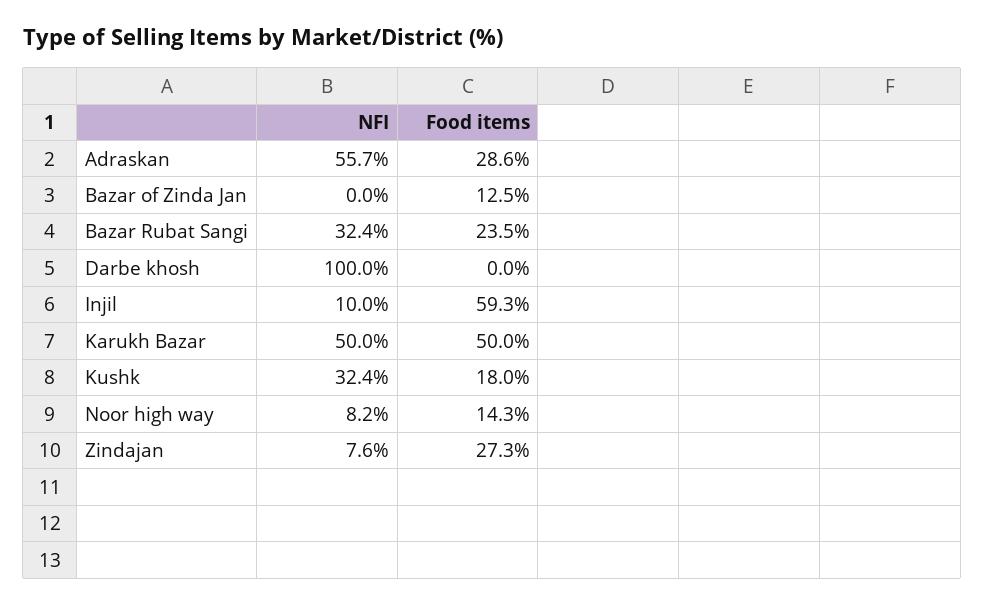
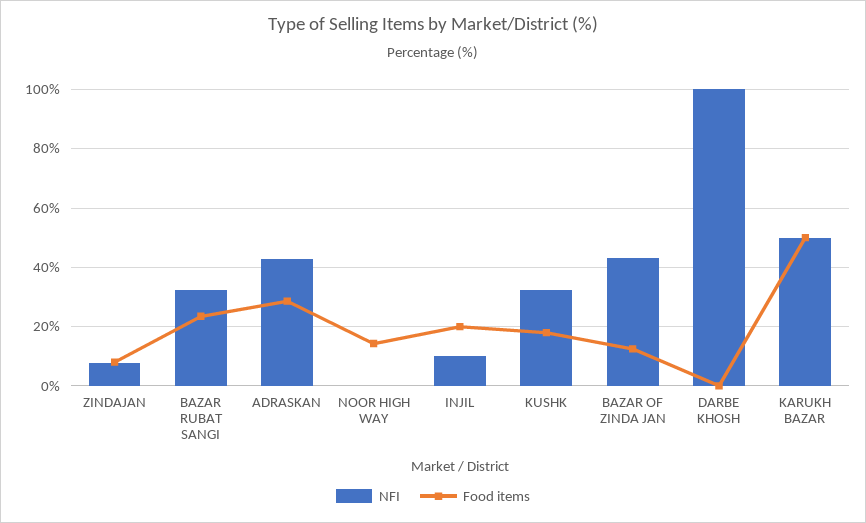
NFI, Adraskan: 55.7 -> 42.5
NFI, Bazar of Zinda Jan: 0 -> 42.5
Food items, Injil: 59.3 -> 20
NFI, Noor high way: 8.2 -> 0
Food items, Zindajan: 27.3 -> 7.5

